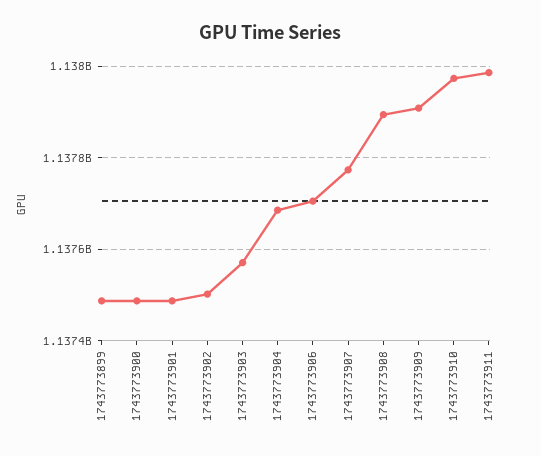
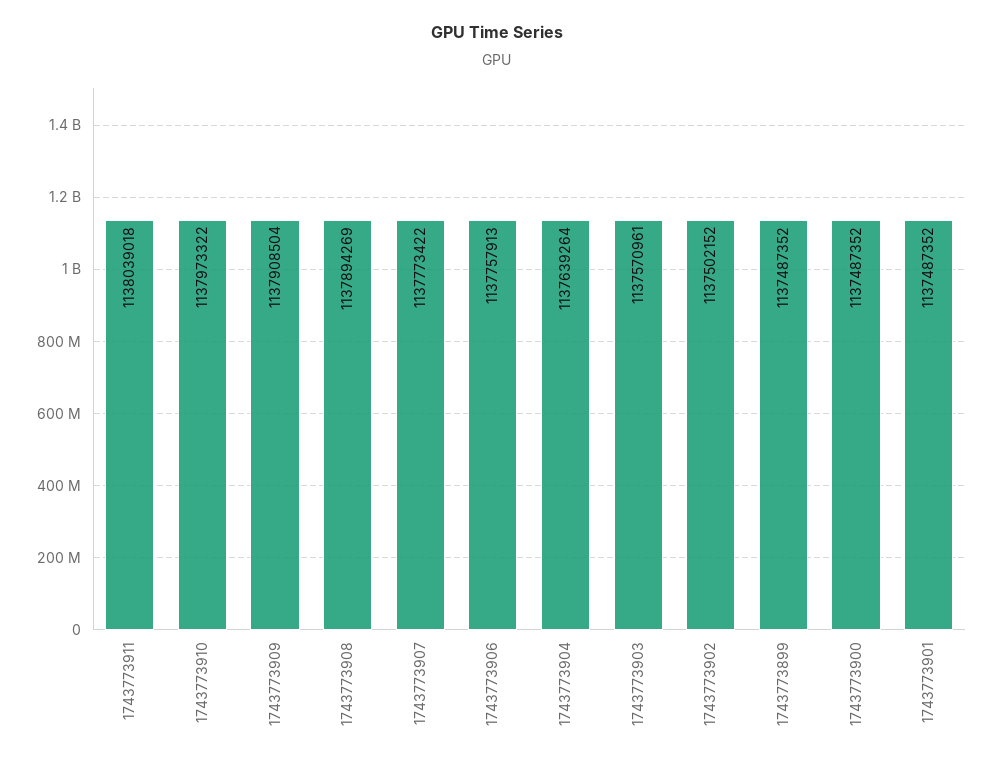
1743773904: 1137680000 -> 1137639264
1743773906: 1137700000 -> 1137757913
1743773911: 1137980000 -> 1138039018

